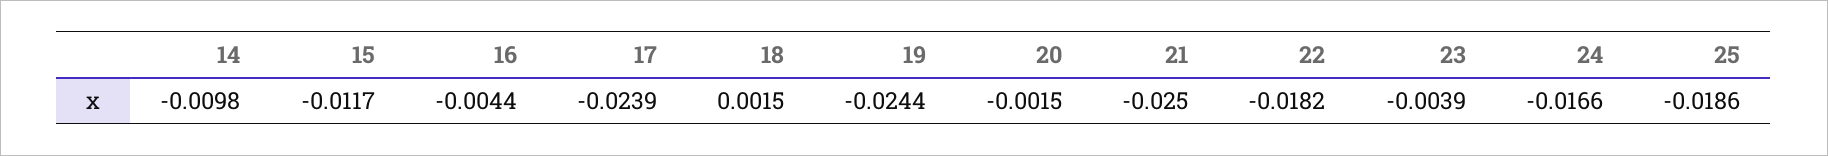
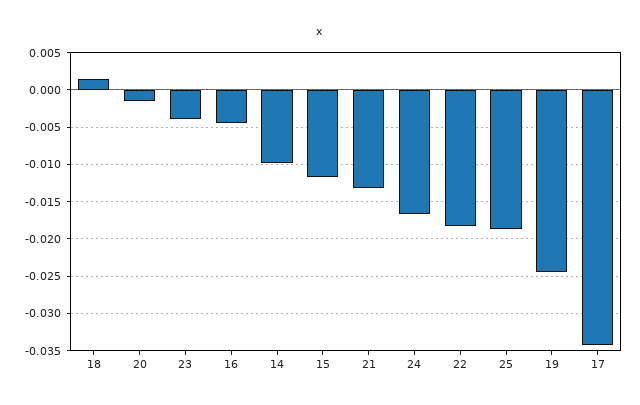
17: -0.0239 -> -0.034
21: -0.025 -> -0.013

